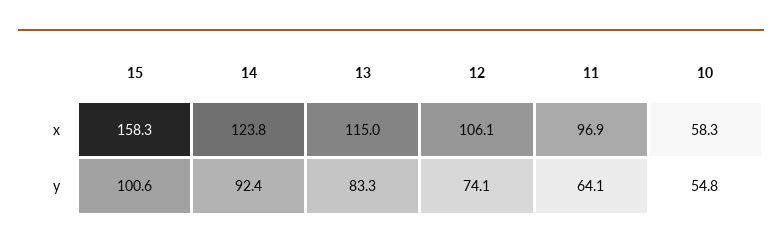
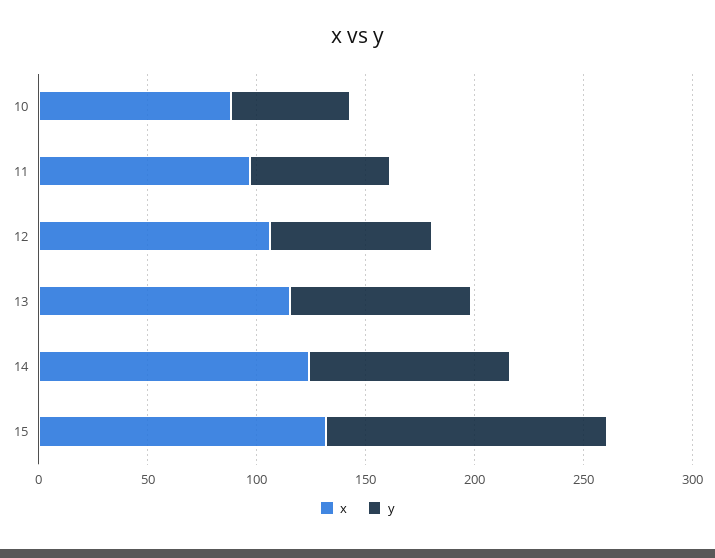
x, 15: 158.3 -> 130
x, 10: 58.3 -> 90
y, 15: 100.6 -> 130

